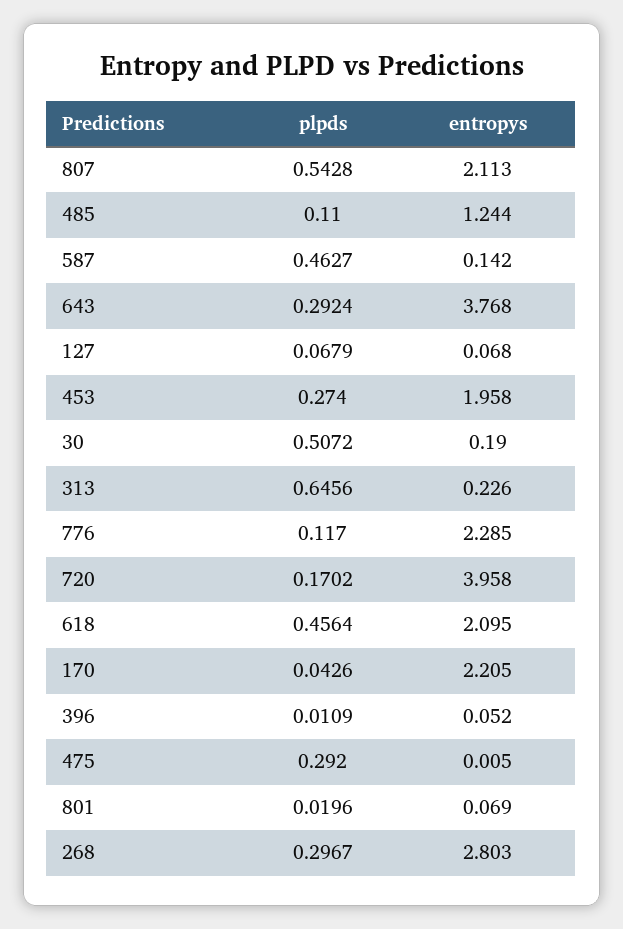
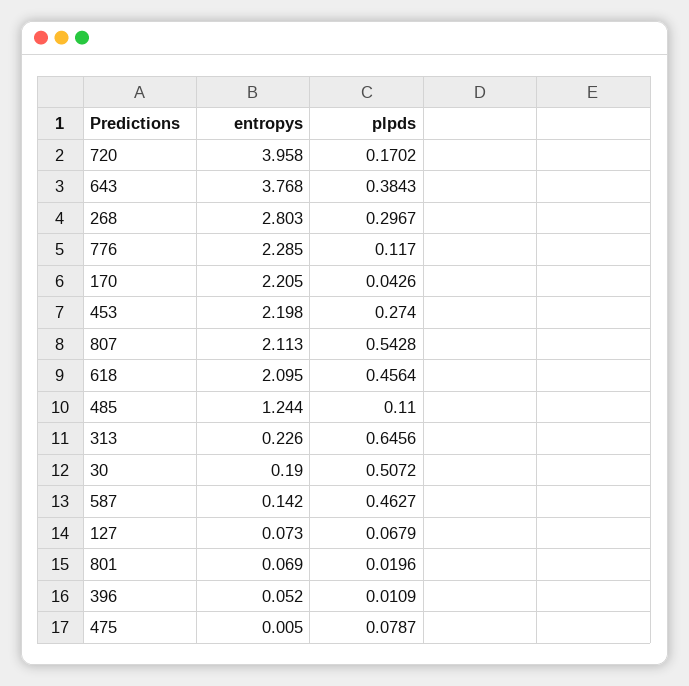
plpds, 643: 0.2924 -> 0.3843
entropys, 127: 0.068 -> 0.073
entropys, 453: 1.958 -> 2.198
plpds, 475: 0.292 -> 0.0787

